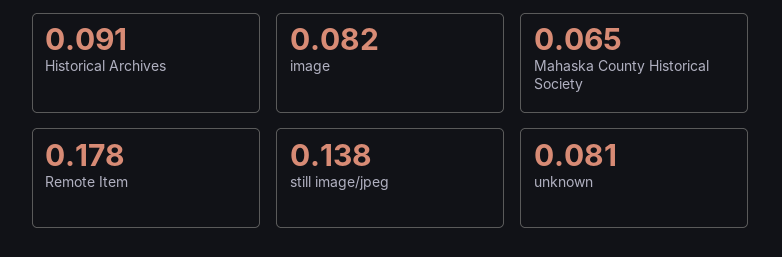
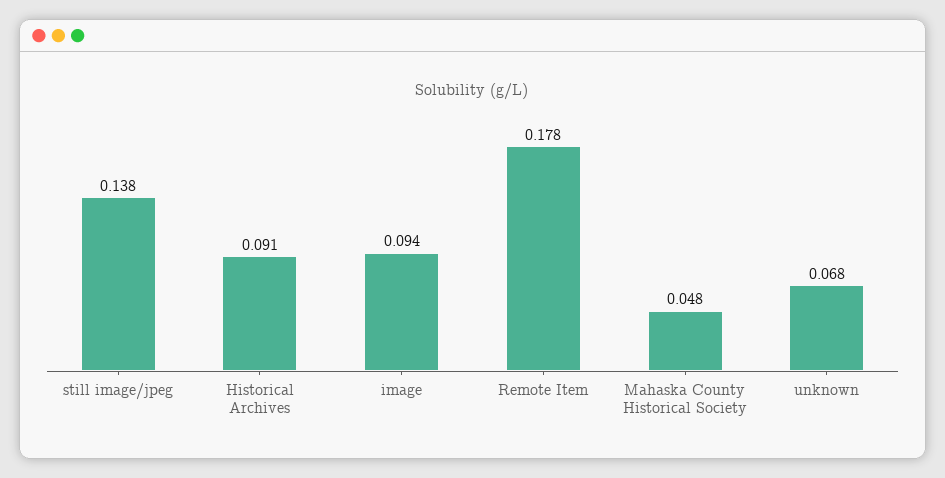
image: 0.082 -> 0.094
Mahaska County Historical Society: 0.065 -> 0.048
unknown: 0.081 -> 0.068

